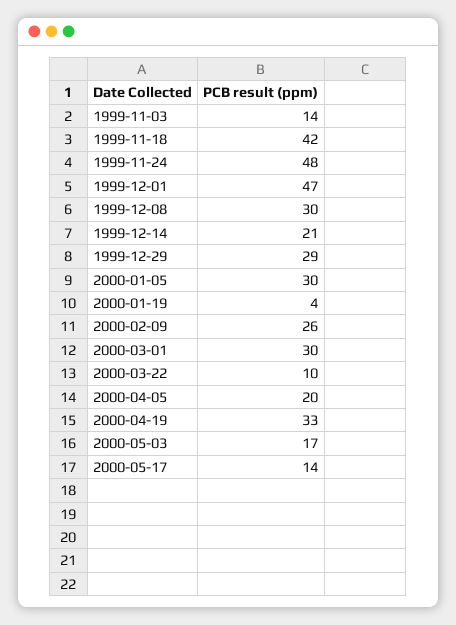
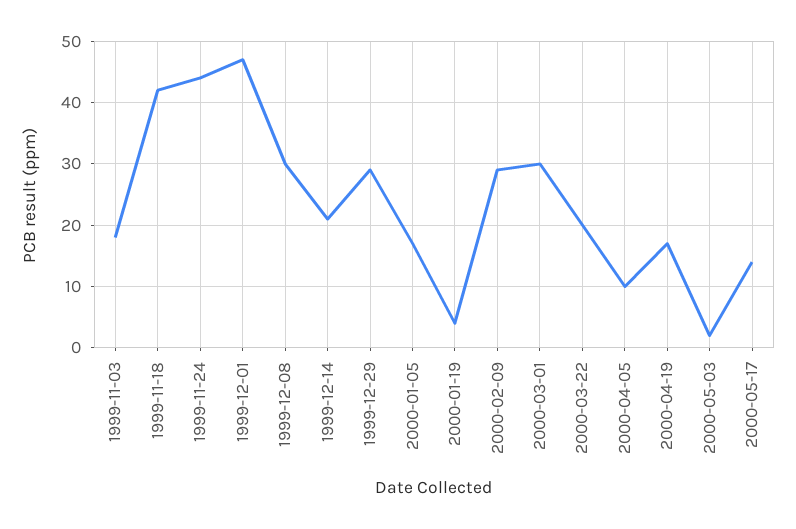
1999-11-03: 14 -> 18
1999-11-24: 48 -> 44
2000-01-05: 30 -> 17
2000-02-09: 26 -> 29
2000-03-22: 10 -> 20
2000-04-05: 20 -> 10
2000-04-19: 33 -> 17
2000-05-03: 17 -> 2

